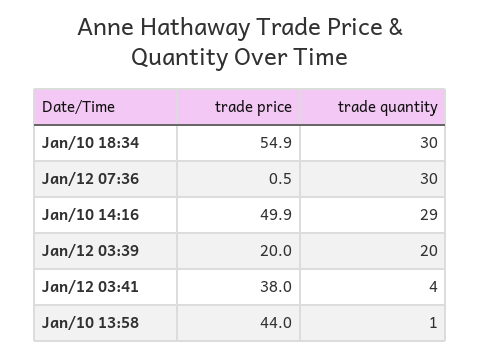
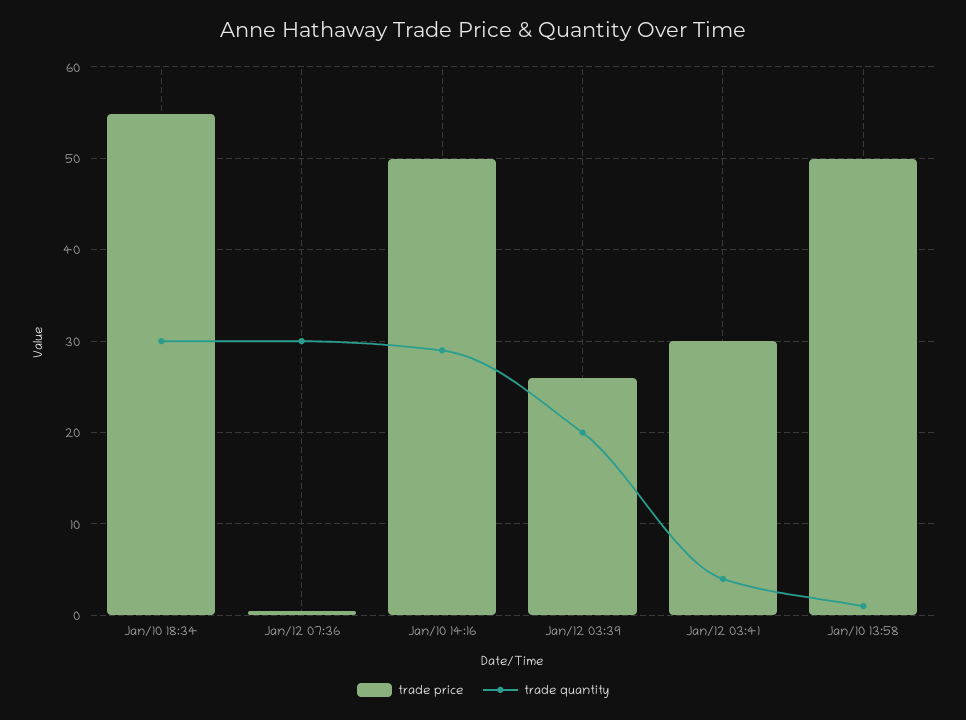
trade price, Jan/12 03:39: 20 -> 26
trade price, Jan/12 03:41: 38 -> 30
trade price, Jan/10 13:58: 44 -> 50

